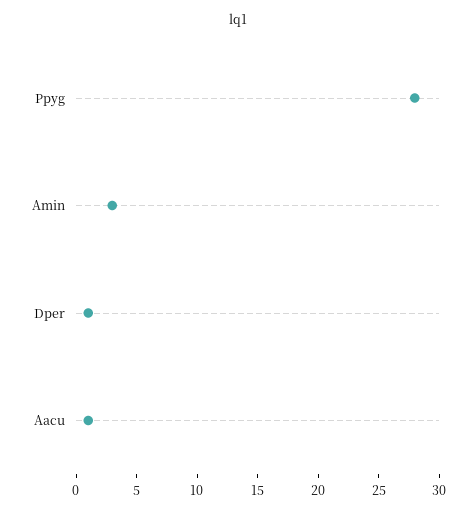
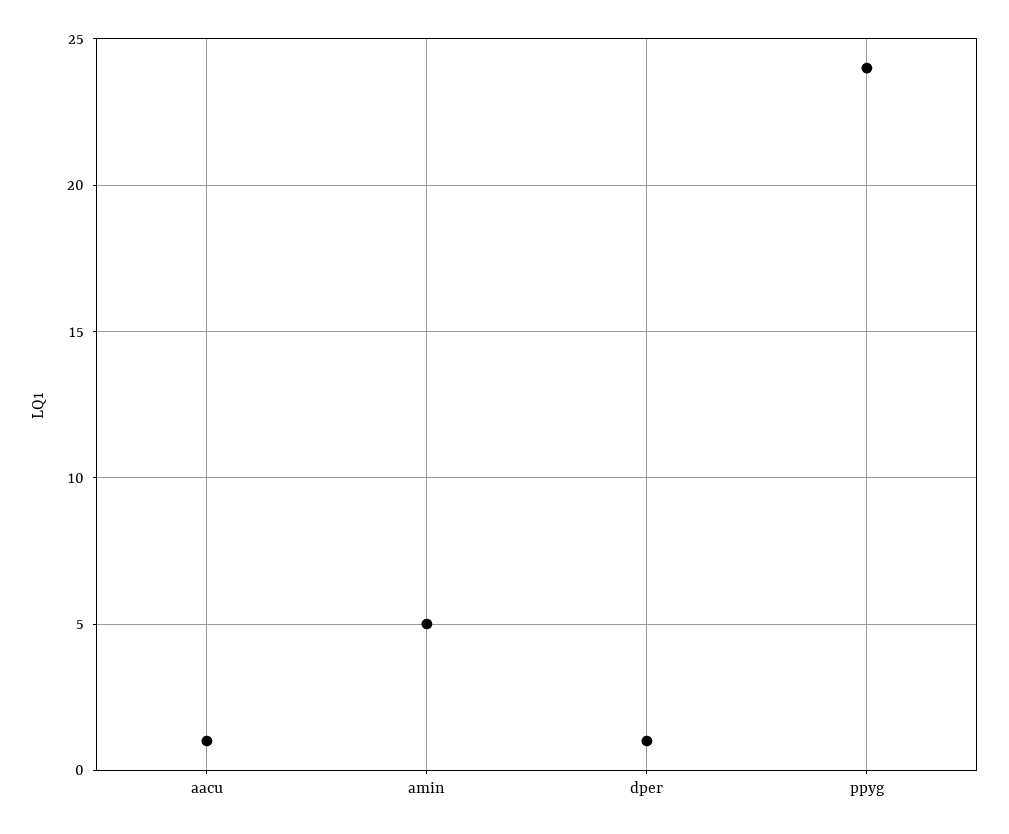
Ppyg: 28 -> 24
Amin: 3 -> 5

